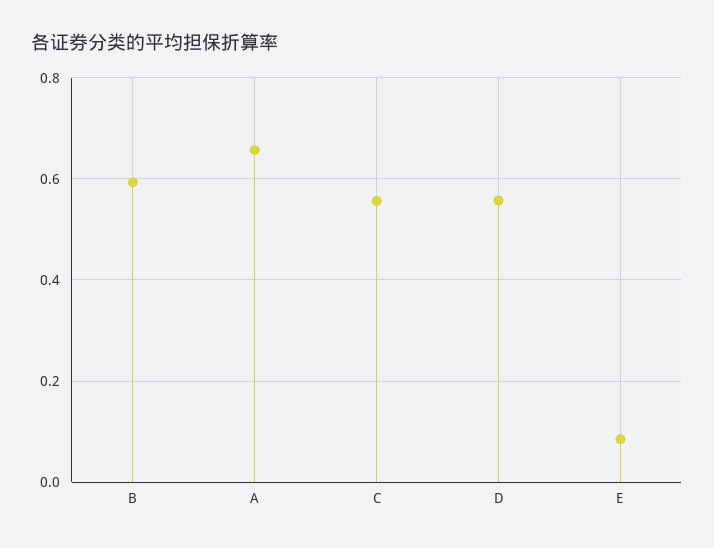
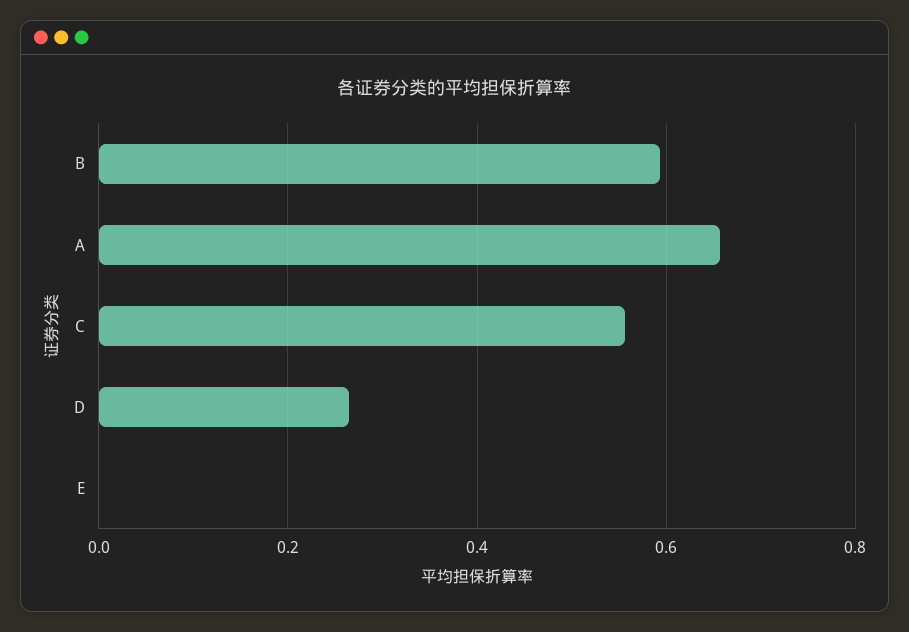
D: 0.56 -> 0.26
E: 0.08 -> 0

